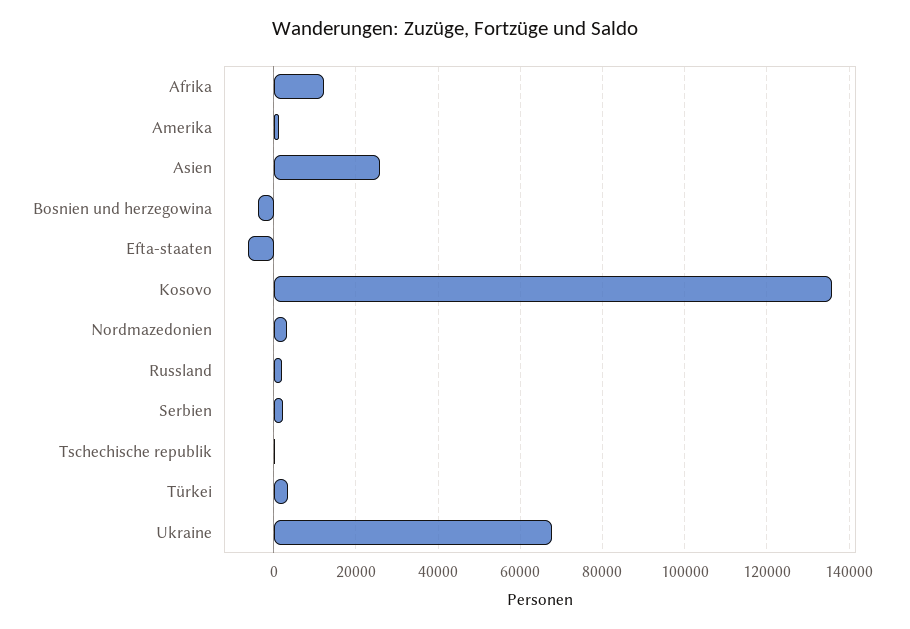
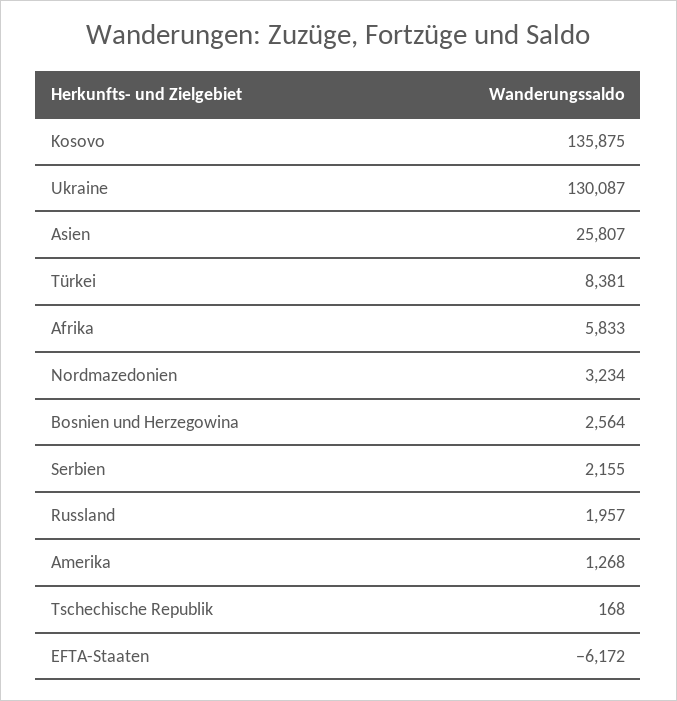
Afrika: 12000 -> 5833
Bosnien und herzegowina: -4000 -> 2564
Türkei: 4000 -> 8381
Ukraine: 68000 -> 130087

